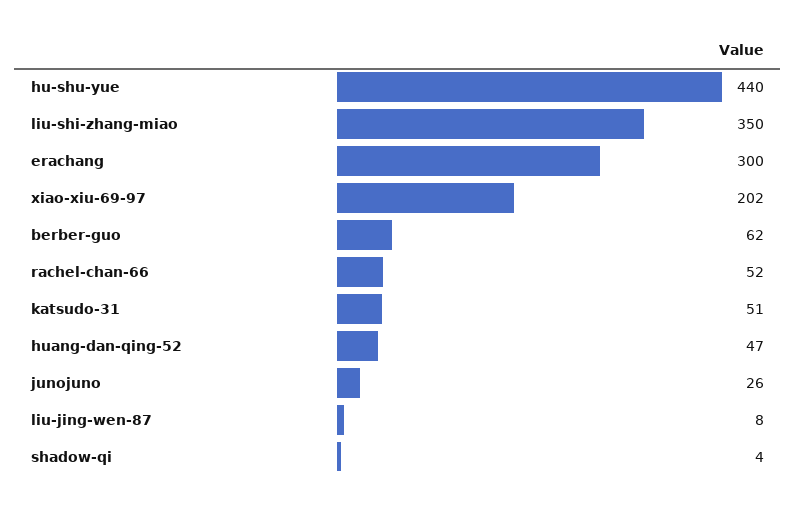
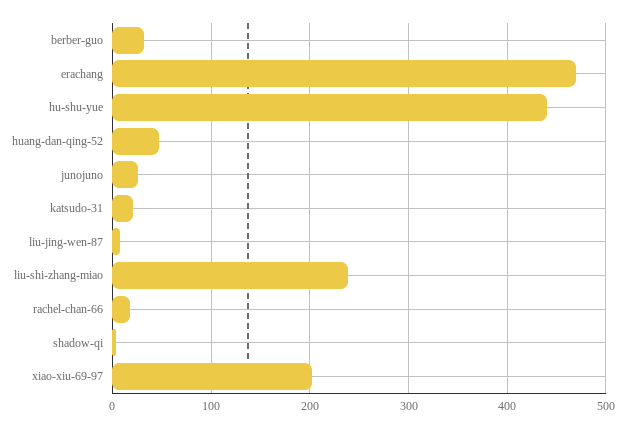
liu-shi-zhang-miao: 350 -> 240
erachang: 300 -> 470
berber-guo: 62 -> 30
rachel-chan-66: 52 -> 20
katsudo-31: 51 -> 20

